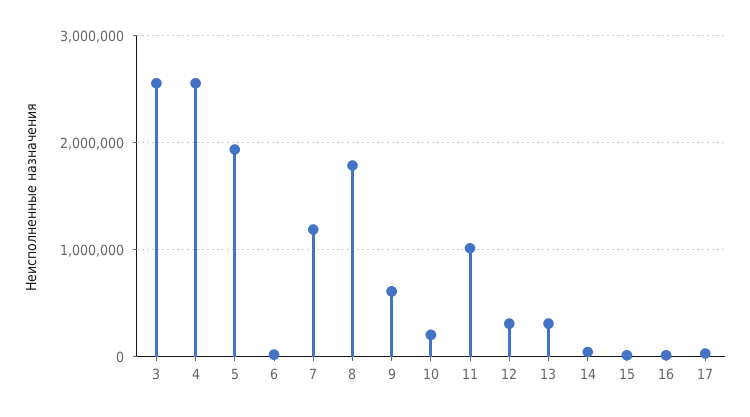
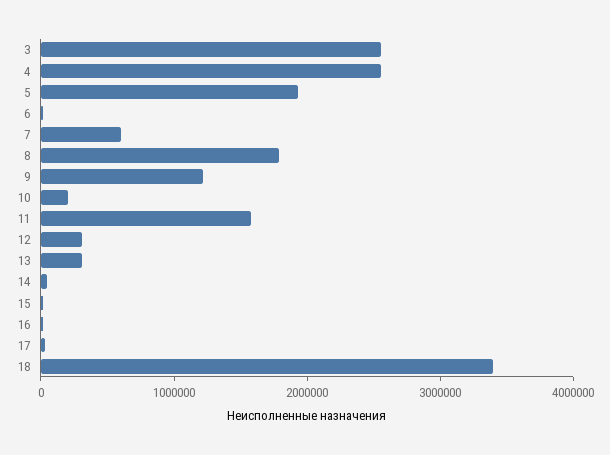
7: 1200000 -> 600000
9: 600000 -> 1200000
11: 1000000 -> 1600000
18: none -> 3400000

